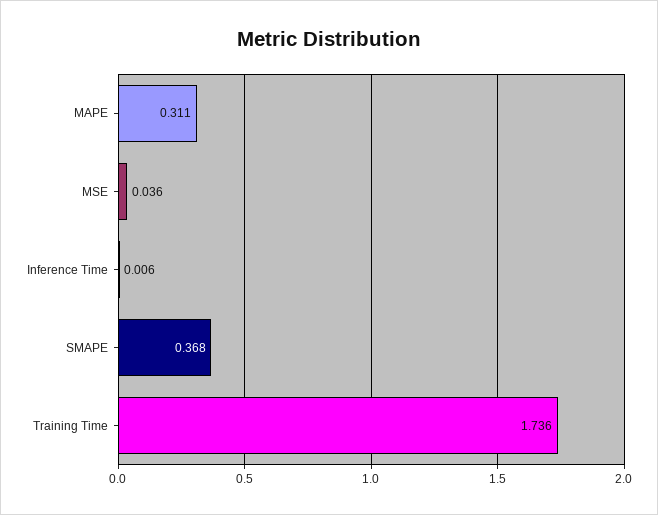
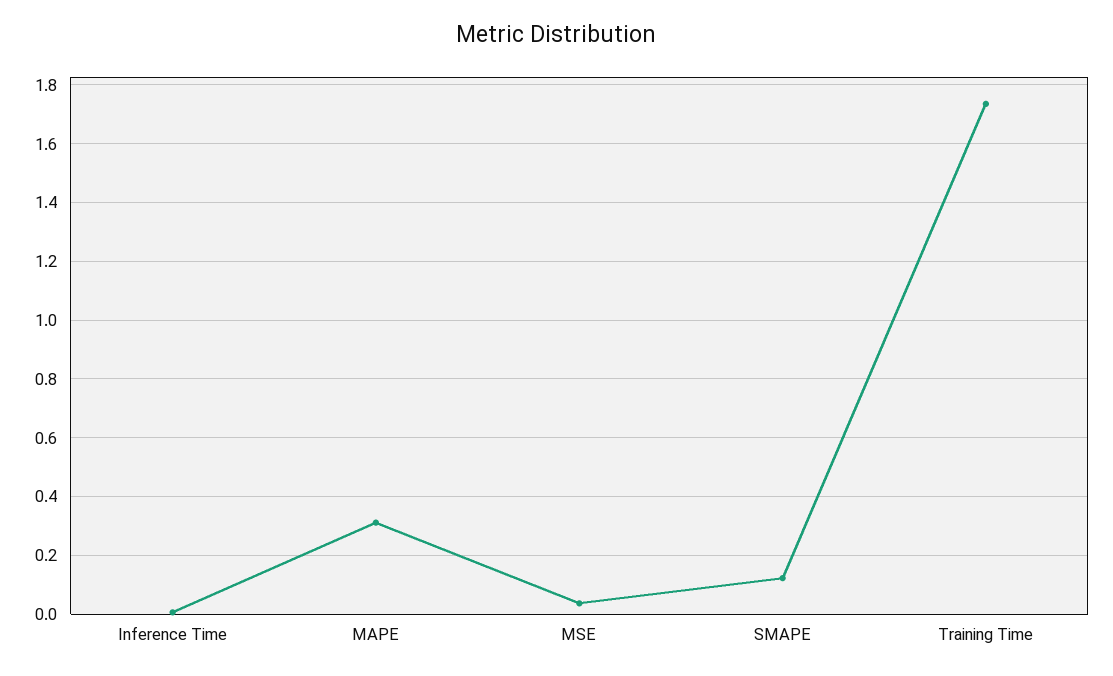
SMAPE: 0.368 -> 0.125

